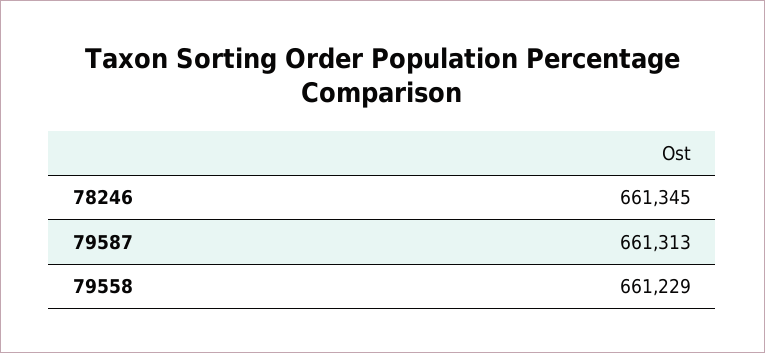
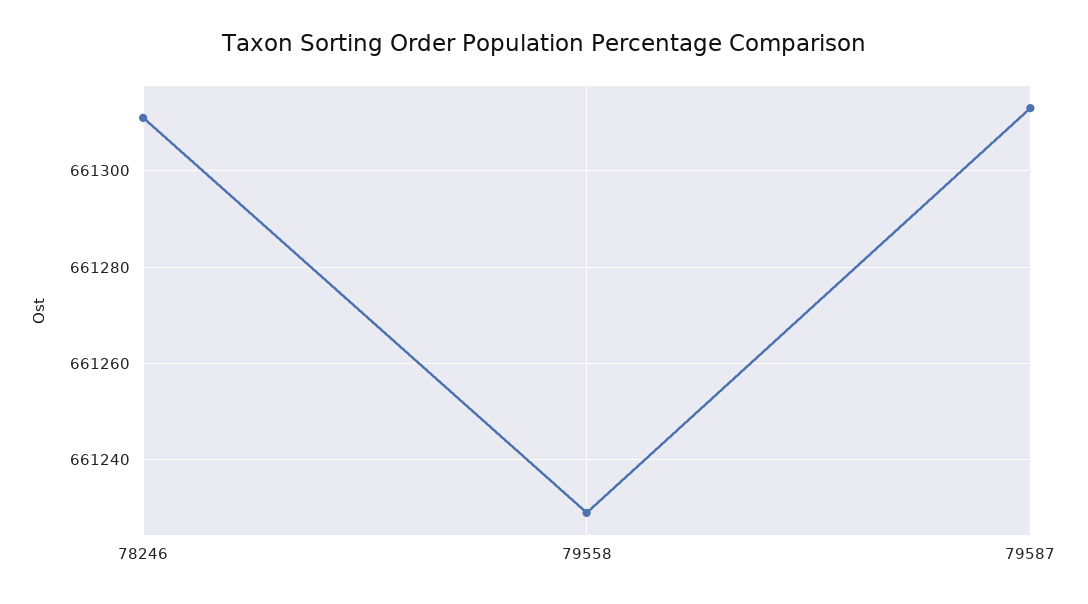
78246: 661345 -> 661310

